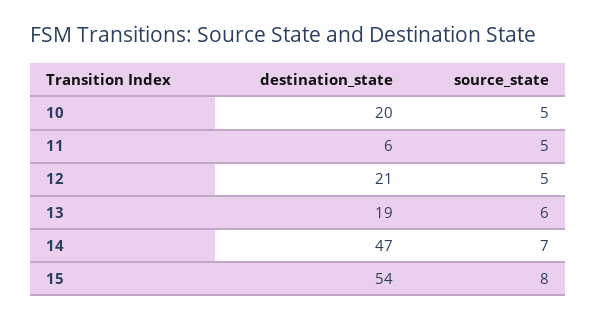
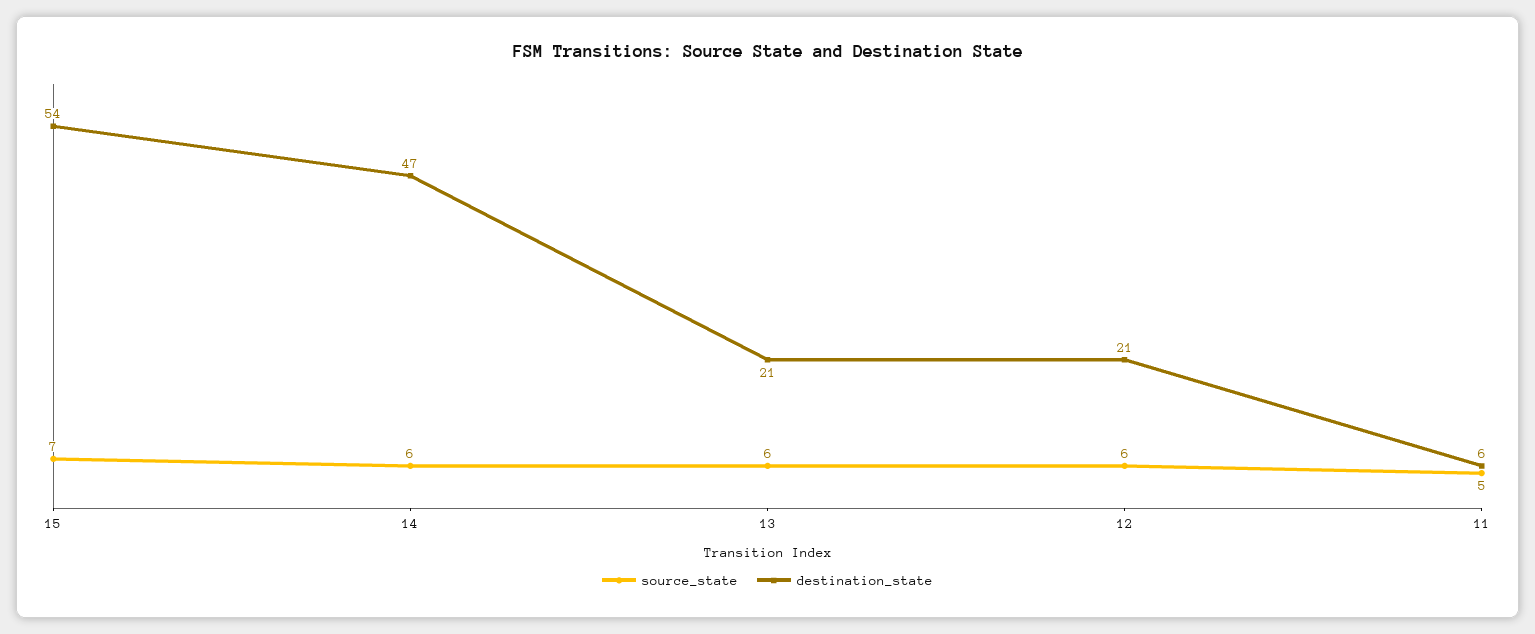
destination_state, 10: 20 -> none
source_state, 10: 5 -> none
source_state, 12: 5 -> 6
destination_state, 13: 19 -> 21
source_state, 14: 7 -> 6
source_state, 15: 8 -> 7

